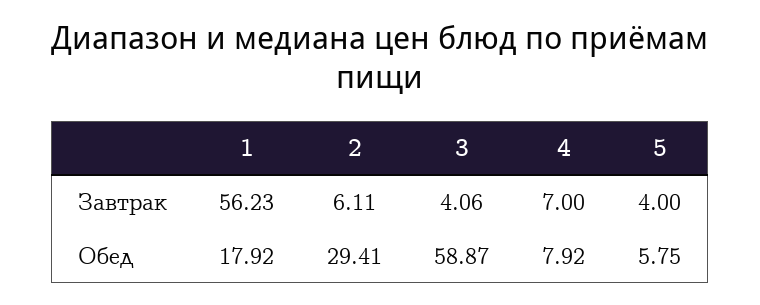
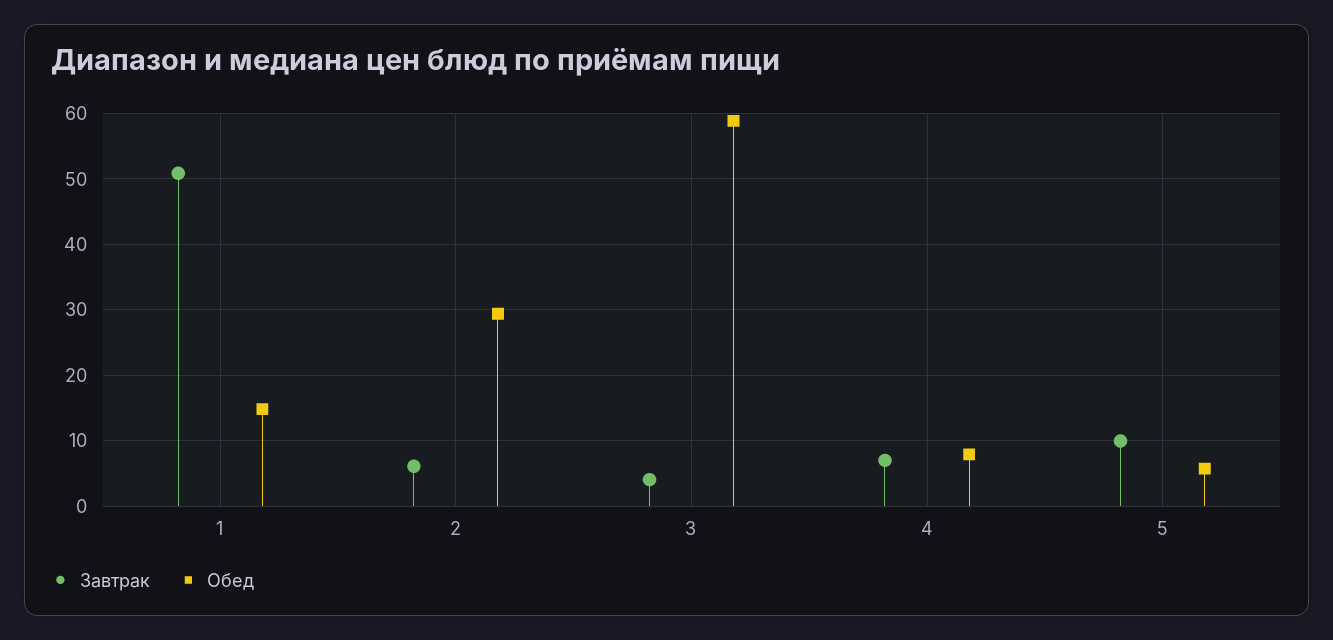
Завтрак, 1: 56.23 -> 51
Завтрак, 5: 4 -> 10
Обед, 1: 17.92 -> 15

